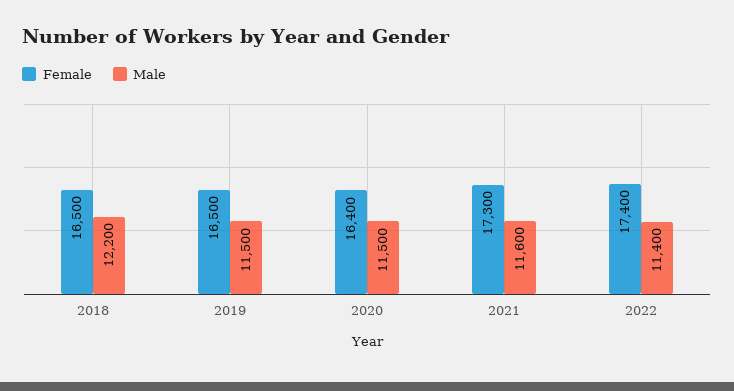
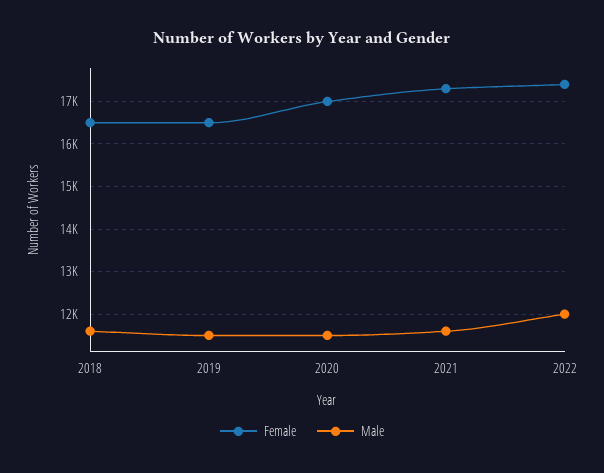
Male, 2018: 12200 -> 11600
Female, 2020: 16400 -> 17000
Male, 2022: 11400 -> 12000

